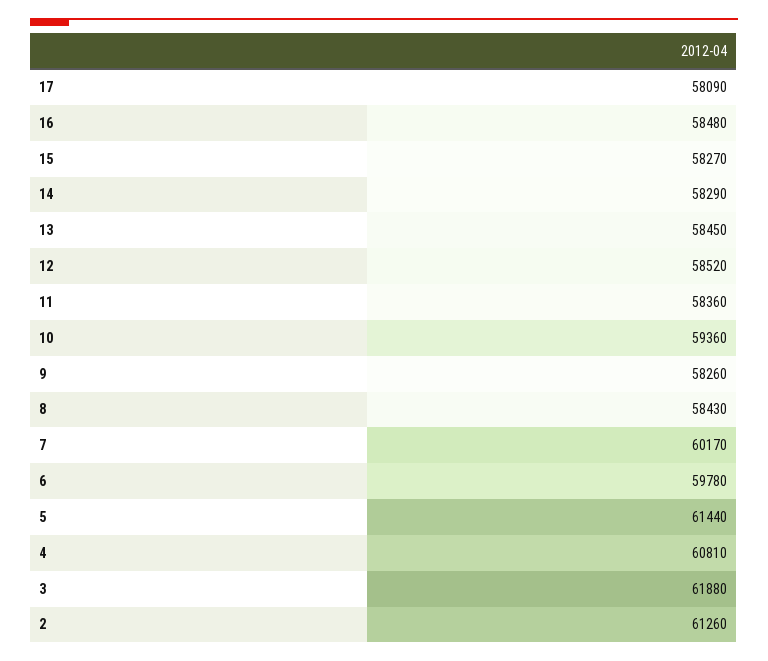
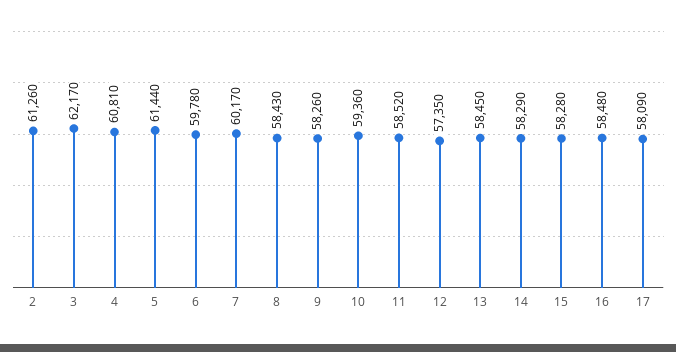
15: 58270 -> 58280
12: 58520 -> 57350
11: 58360 -> 58520
3: 61880 -> 62170

